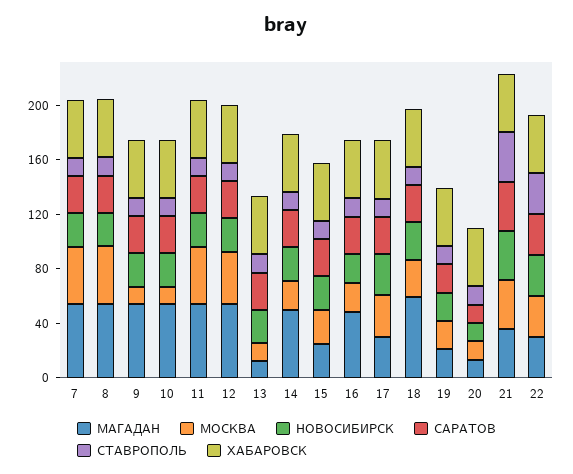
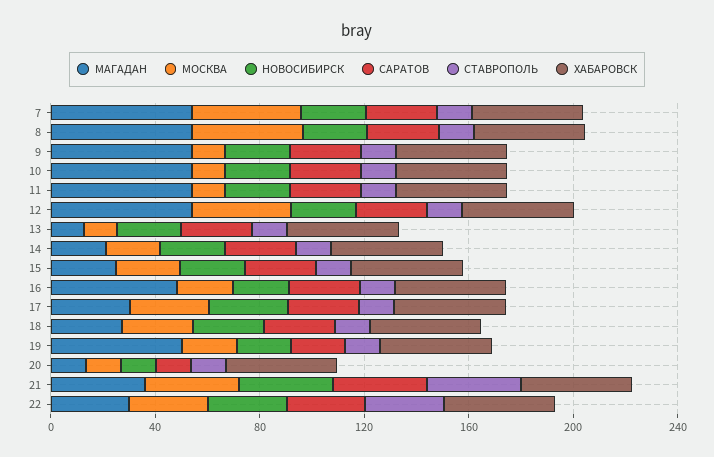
МОСКВА, 11: 40 -> 10
МАГАДАН, 14: 50 -> 20
МАГАДАН, 18: 60 -> 30
МАГАДАН, 19: 20 -> 50

